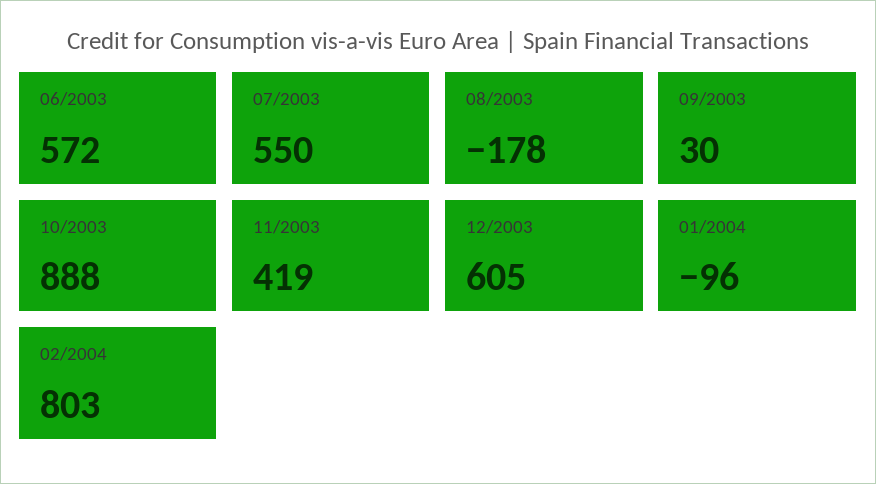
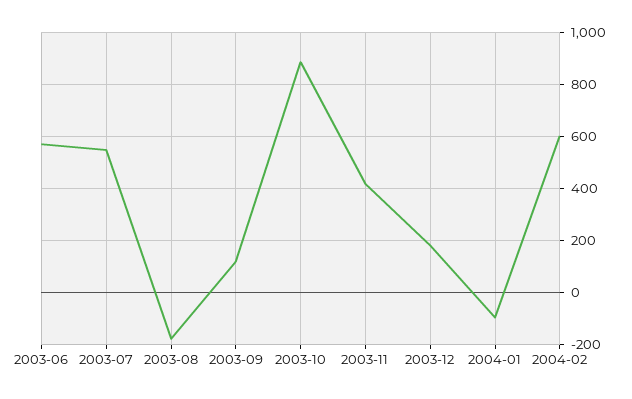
09/2003: 30 -> 125
12/2003: 605 -> 175
02/2004: 803 -> 600

